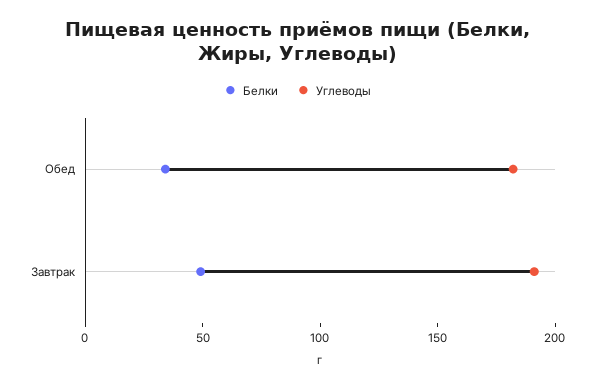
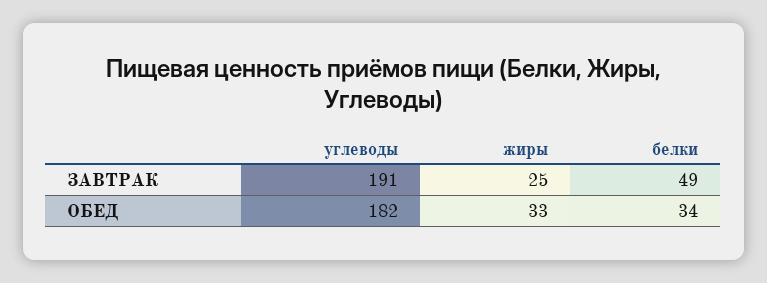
жиры, Завтрак: none -> 25
жиры, Обед: none -> 33

